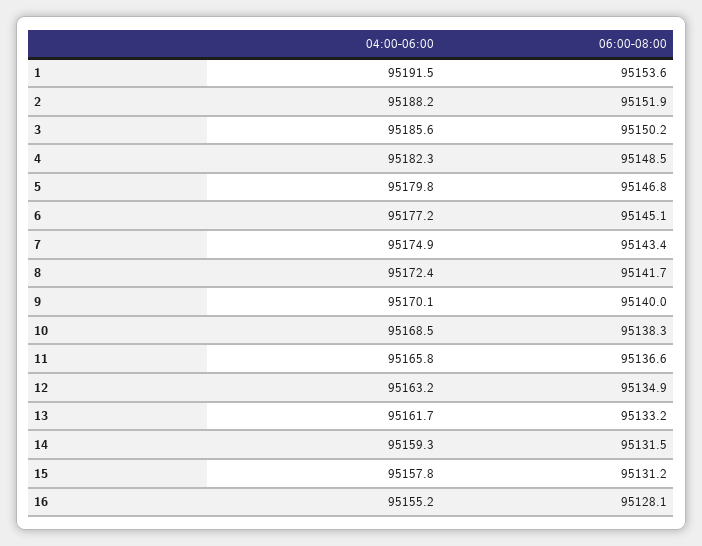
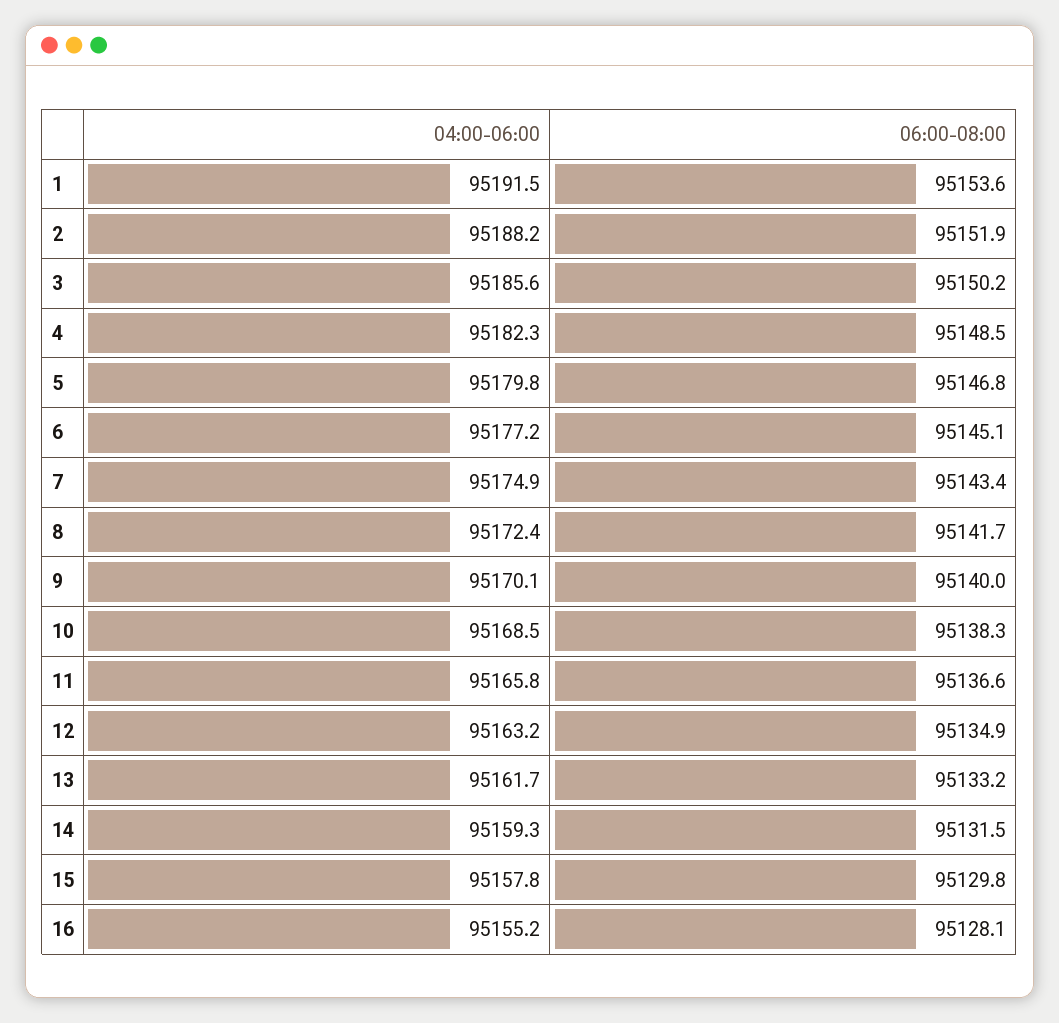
06:00-08:00, 15: 95131.2 -> 95129.8

